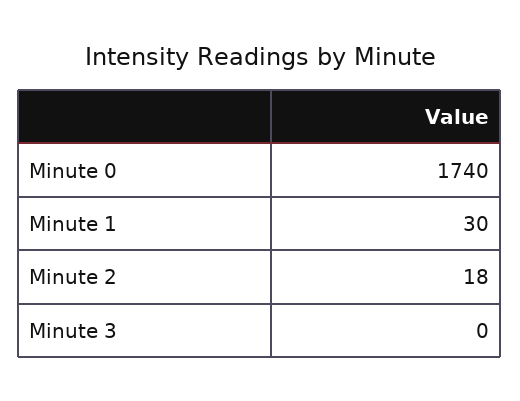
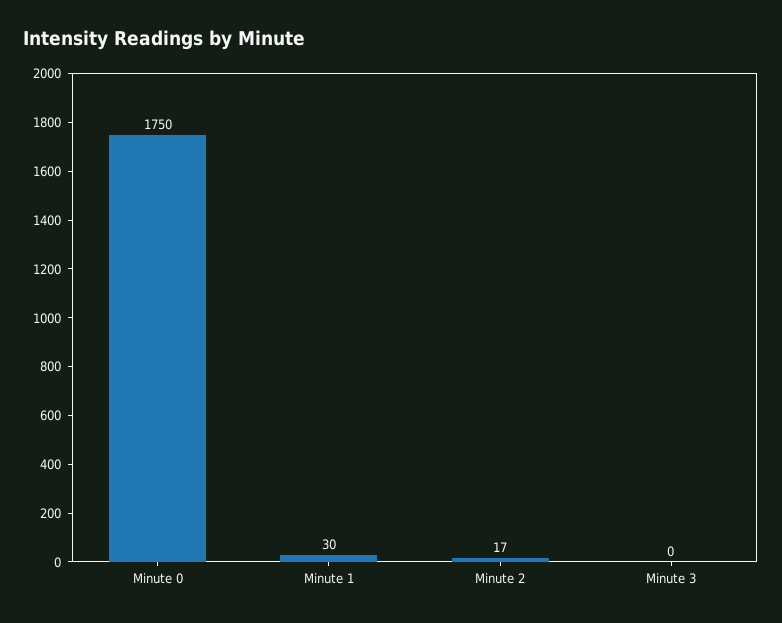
Minute 0: 1740 -> 1750
Minute 2: 18 -> 17

